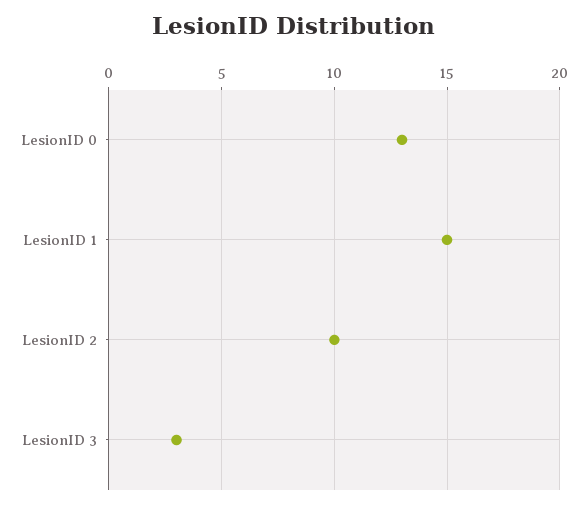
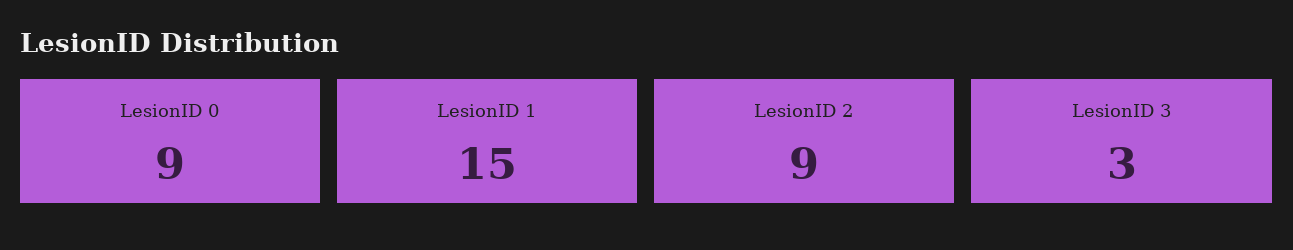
LesionID 0: 13 -> 9
LesionID 2: 10 -> 9

